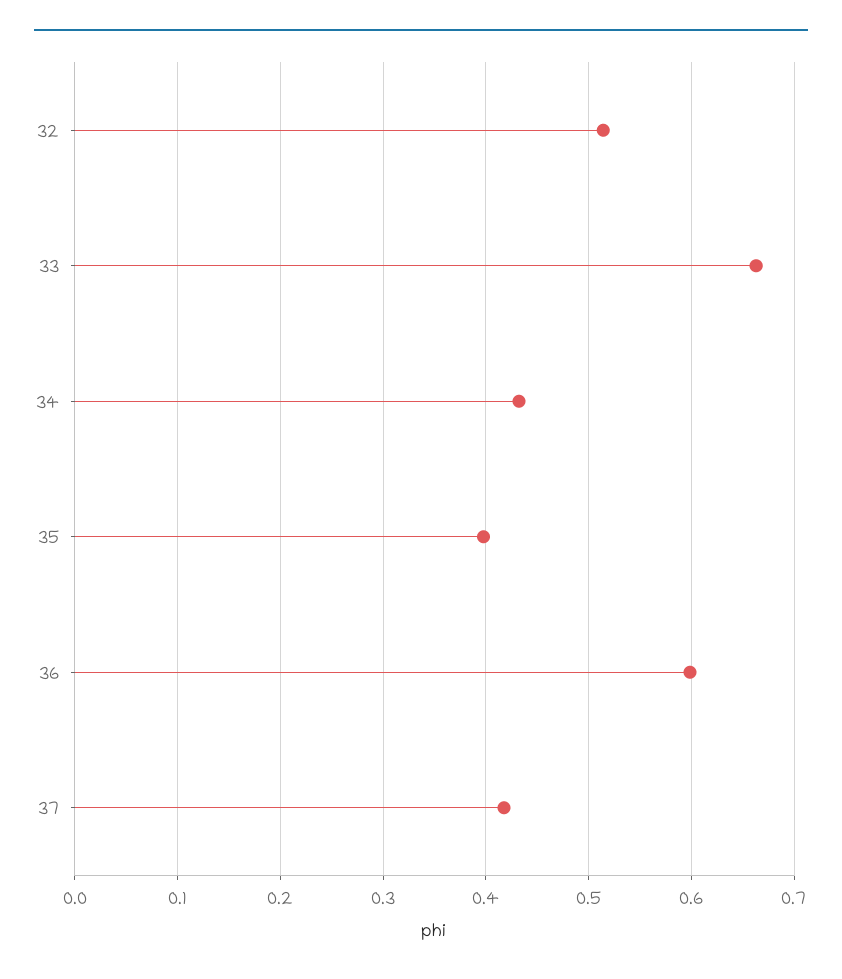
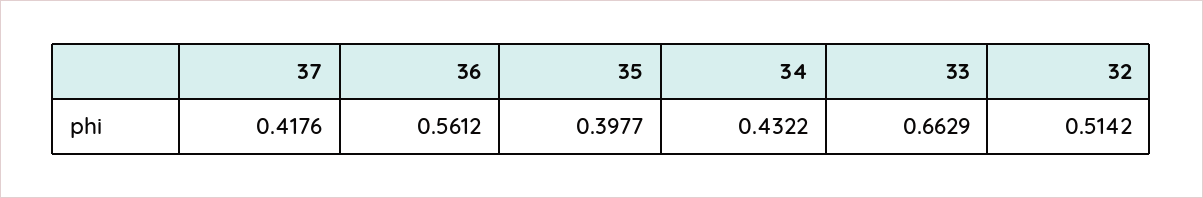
36: 0.6 -> 0.5612

